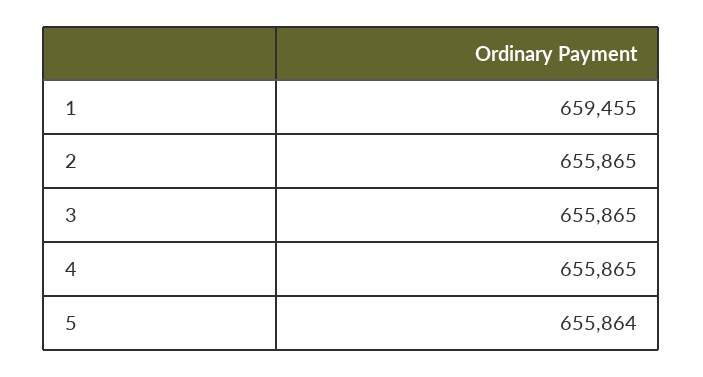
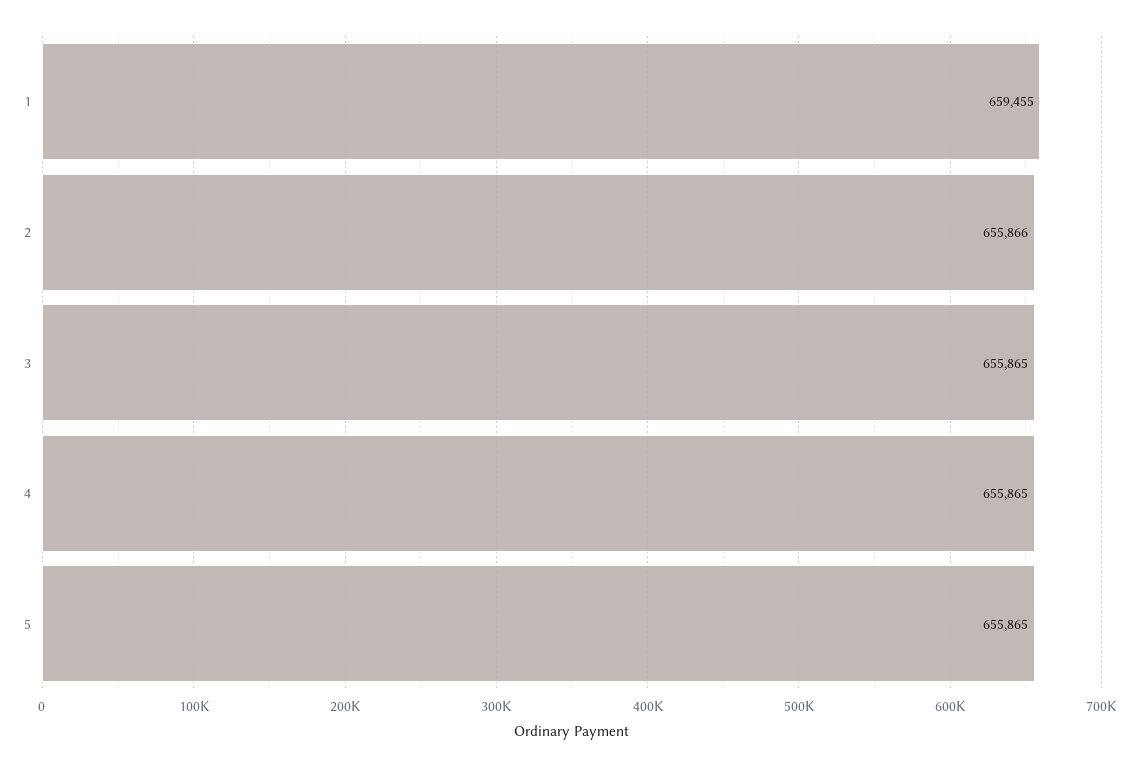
2: 655865 -> 655866
5: 655864 -> 655865

